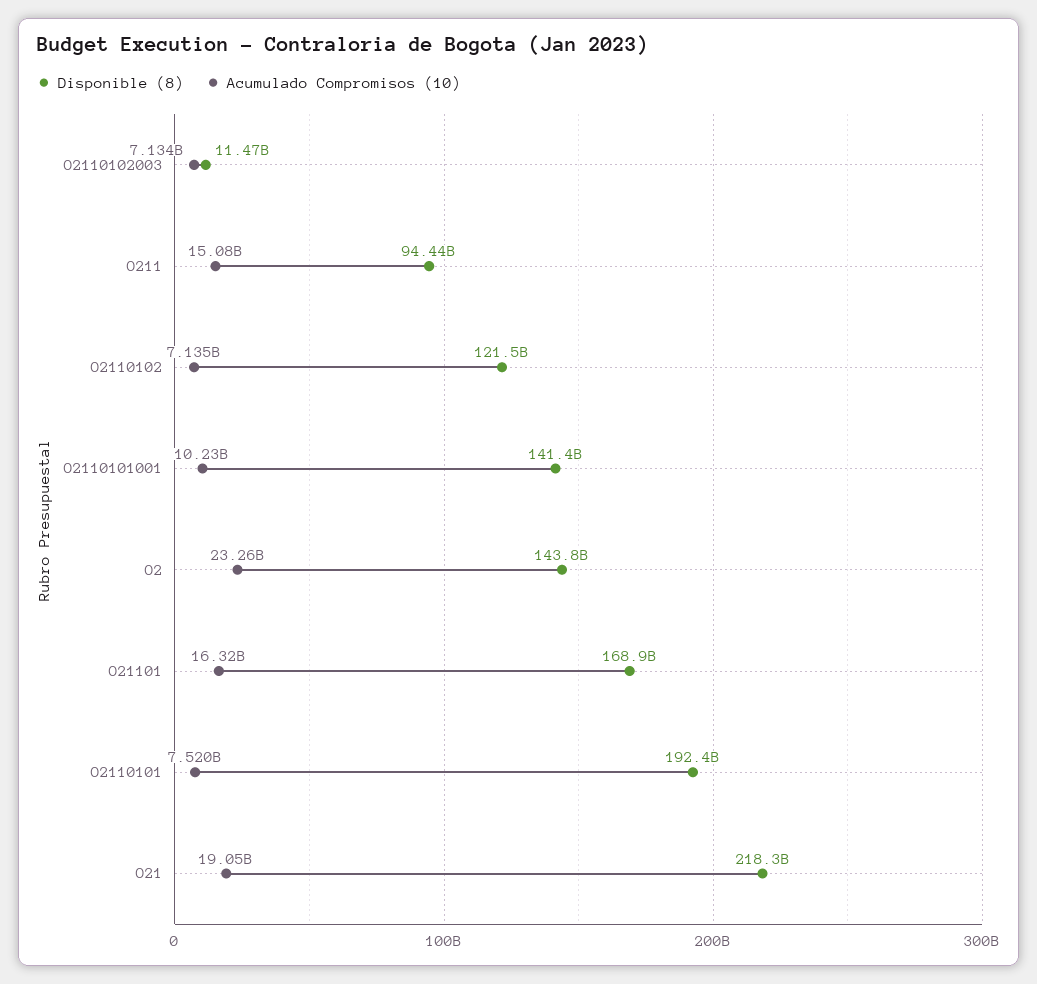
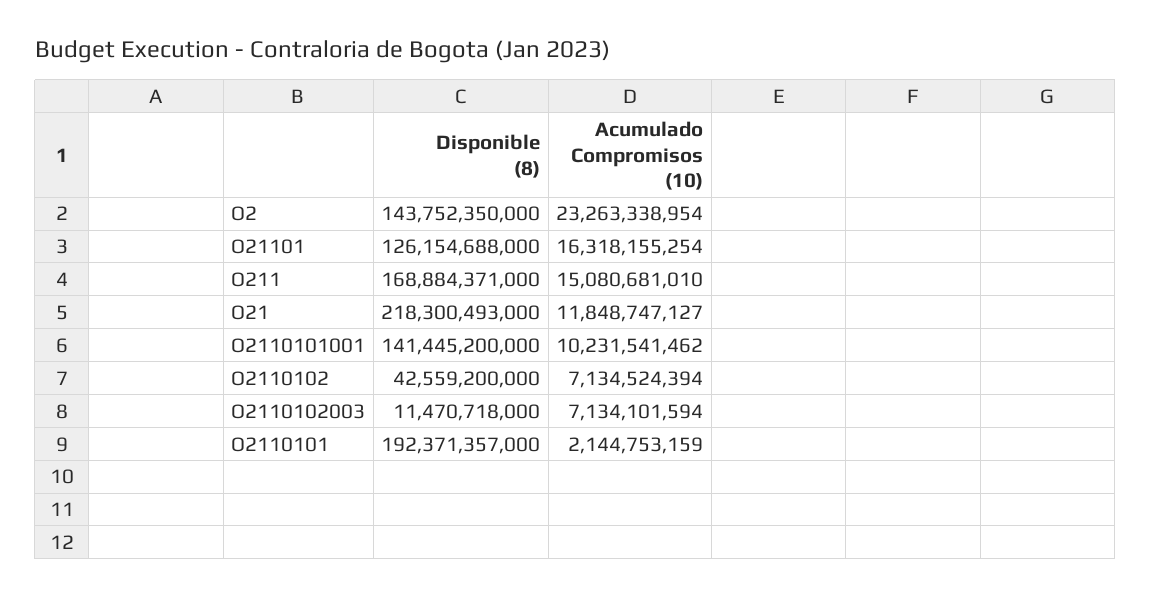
Disponible (8), O211: 94440000000 -> 168884371000
Disponible (8), O2110102: 121500000000 -> 42559200000
Disponible (8), O21101: 168900000000 -> 126154688000
Acumulado Compromisos (10), O2110101: 7520000000 -> 2144753159
Acumulado Compromisos (10), O21: 19050000000 -> 11848747127

